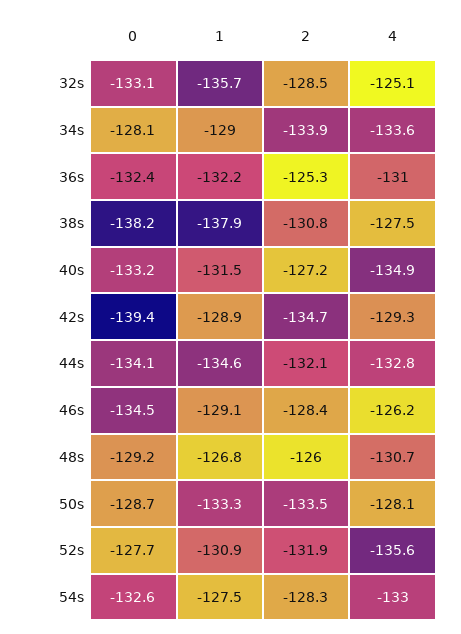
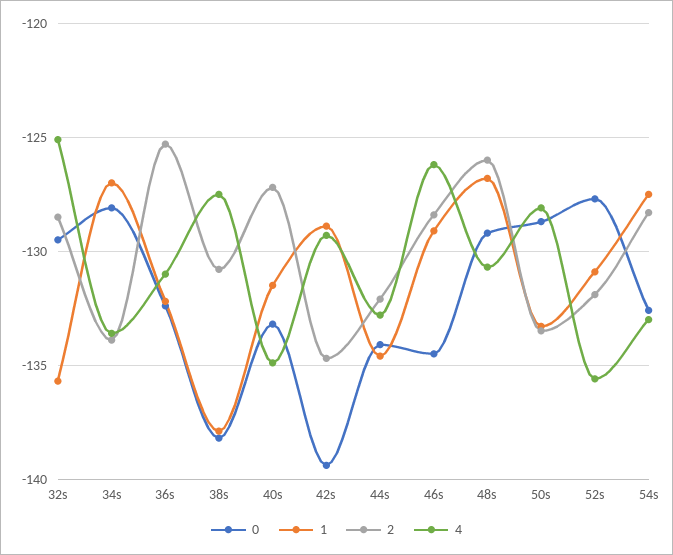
0, 32s: -133.1 -> -129.5
1, 34s: -129 -> -127

